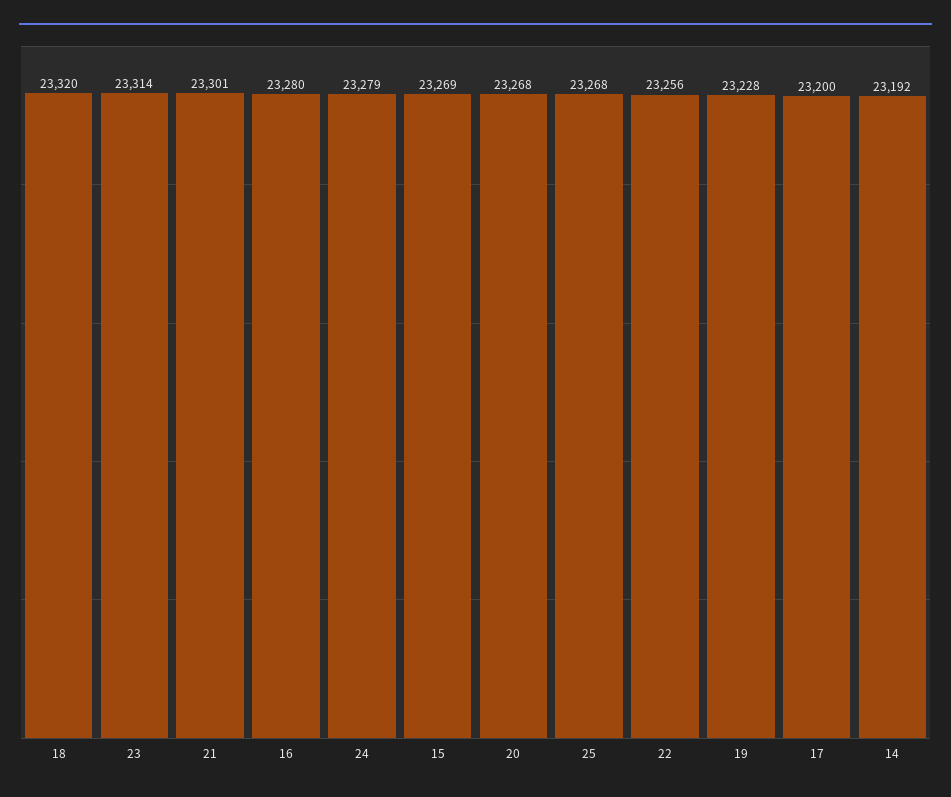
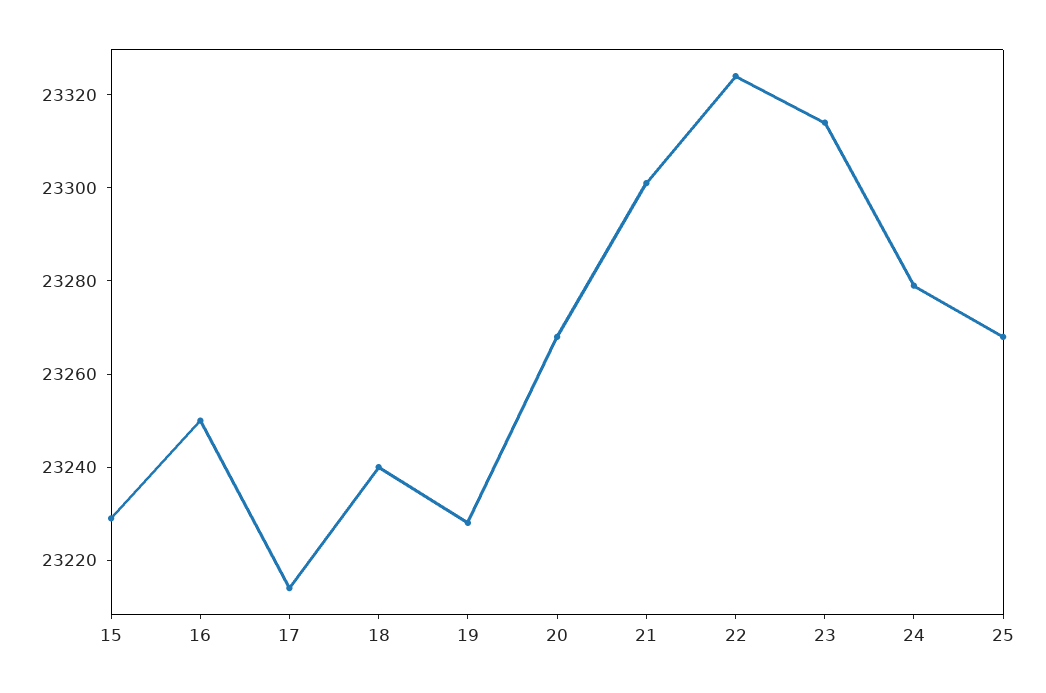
18: 23320 -> 23240
16: 23280 -> 23250
15: 23269 -> 23230
22: 23256 -> 23325
17: 23200 -> 23215
14: 23192 -> none

